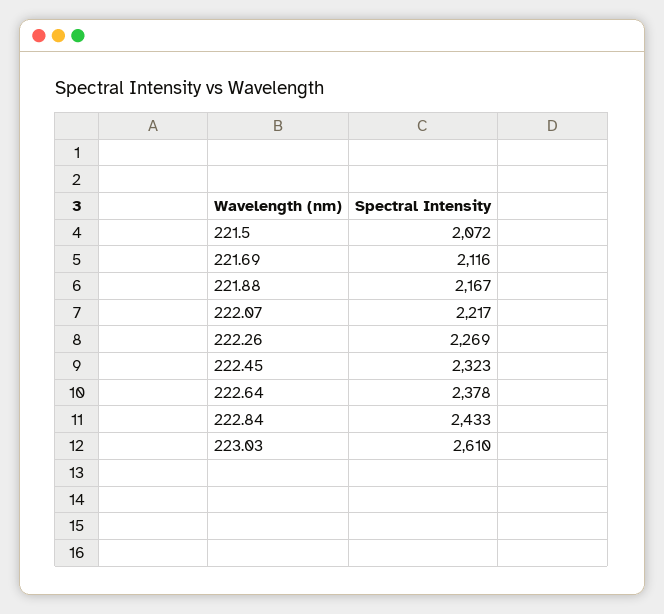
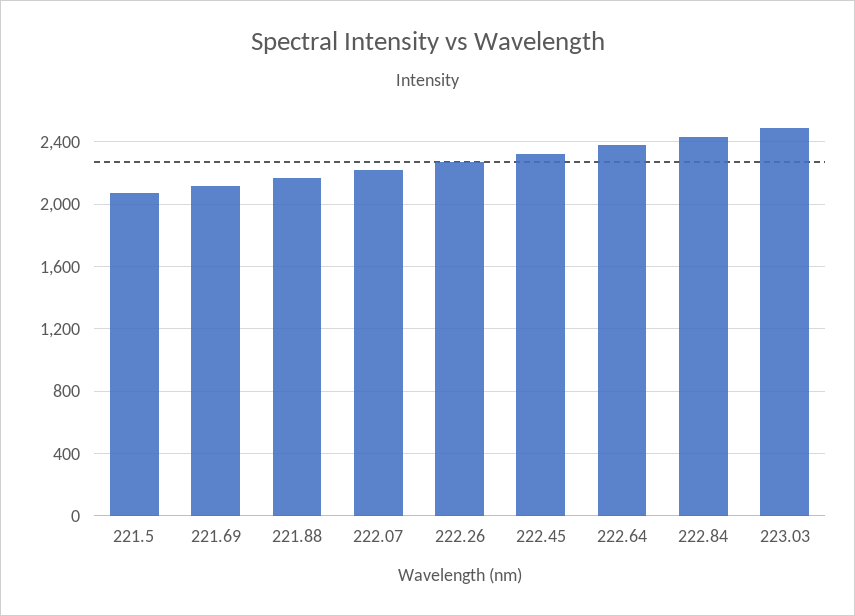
223.03: 2610 -> 2500

